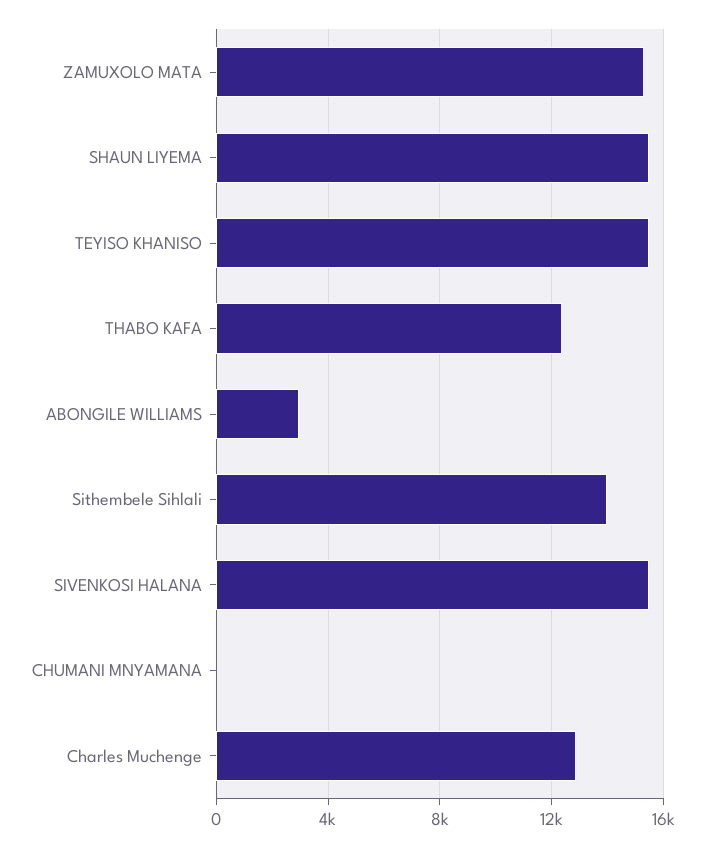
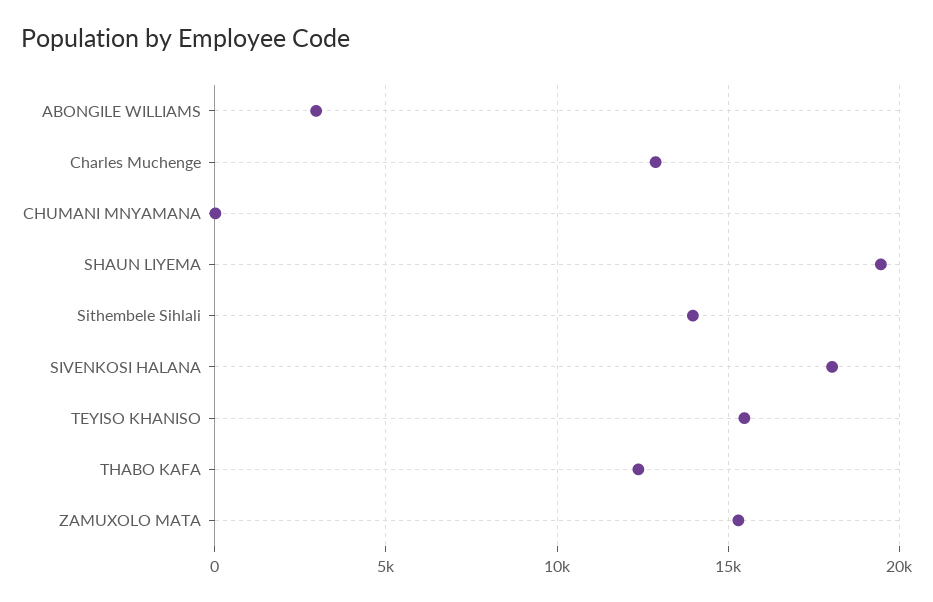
SHAUN LIYEMA: 15500 -> 19500
SIVENKOSI HALANA: 15500 -> 18000

